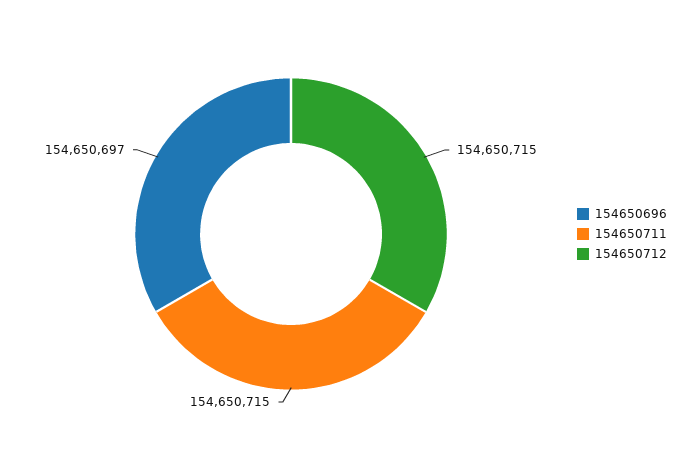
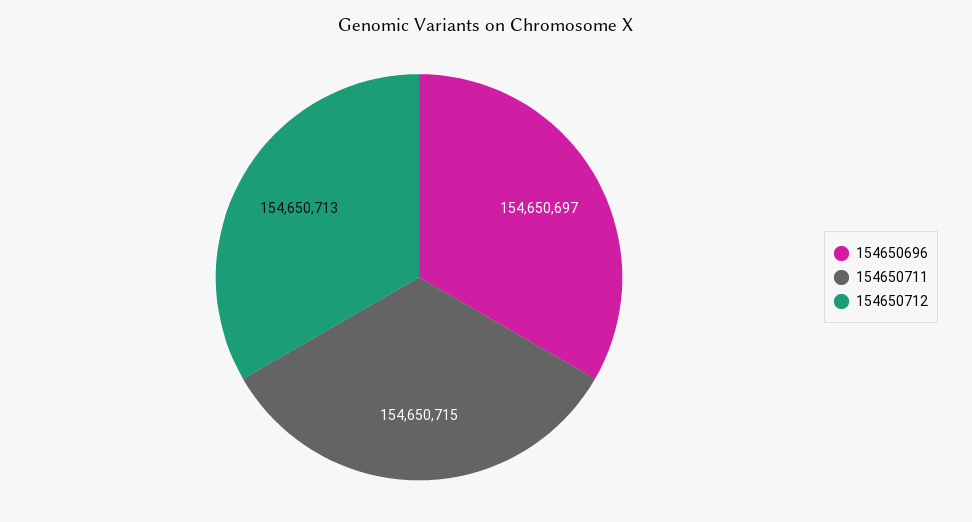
154650712: 154650715 -> 154650713

